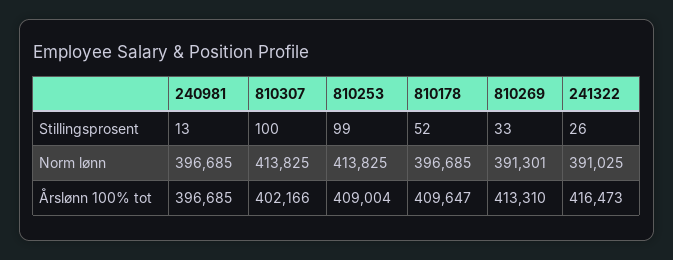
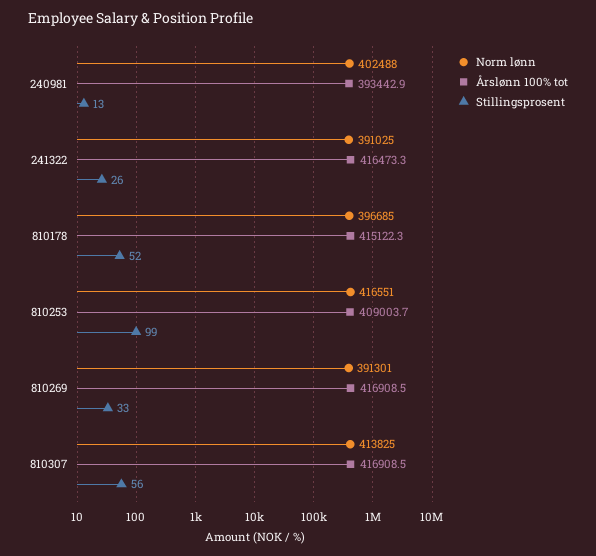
Stillingsprosent, 810307: 100 -> 56
Norm lønn, 240981: 396685 -> 402488
Norm lønn, 810253: 413825 -> 416551
Årslønn 100% tot, 240981: 396685 -> 393442.9
Årslønn 100% tot, 810307: 402166 -> 416908.5
Årslønn 100% tot, 810178: 409647 -> 415122.3
Årslønn 100% tot, 810269: 413310 -> 416908.5

